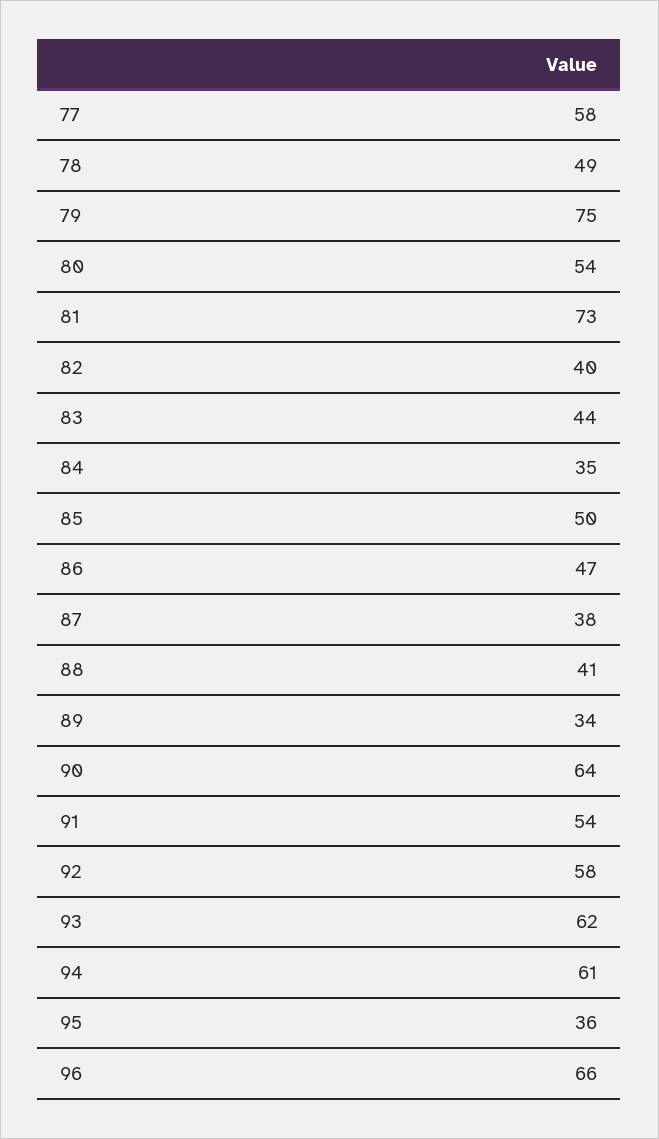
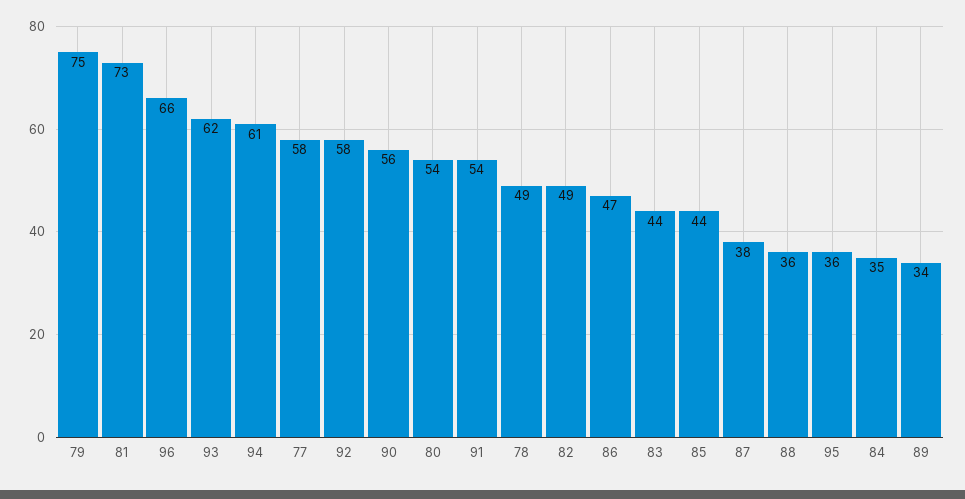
82: 40 -> 49
85: 50 -> 44
88: 41 -> 36
90: 64 -> 56

